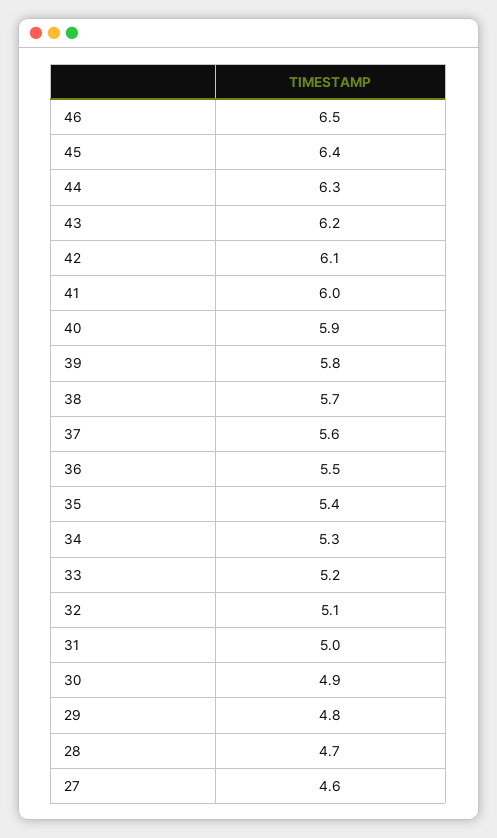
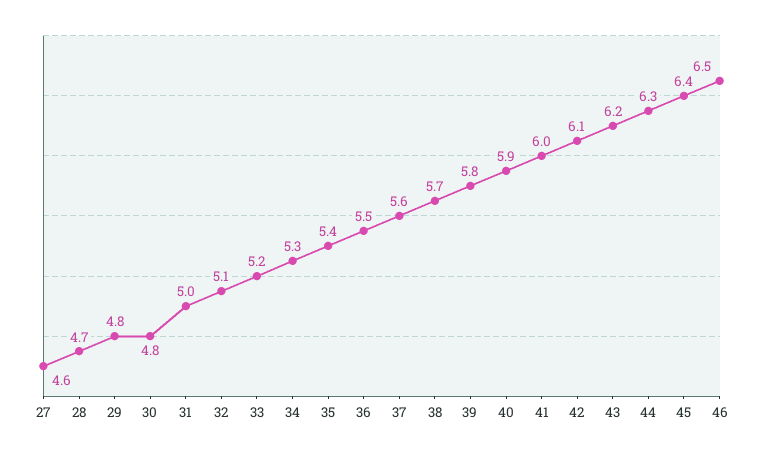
30: 4.9 -> 4.8

